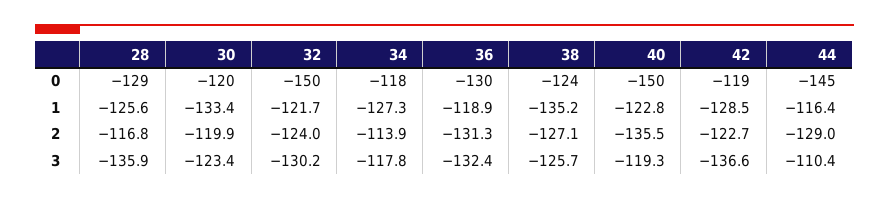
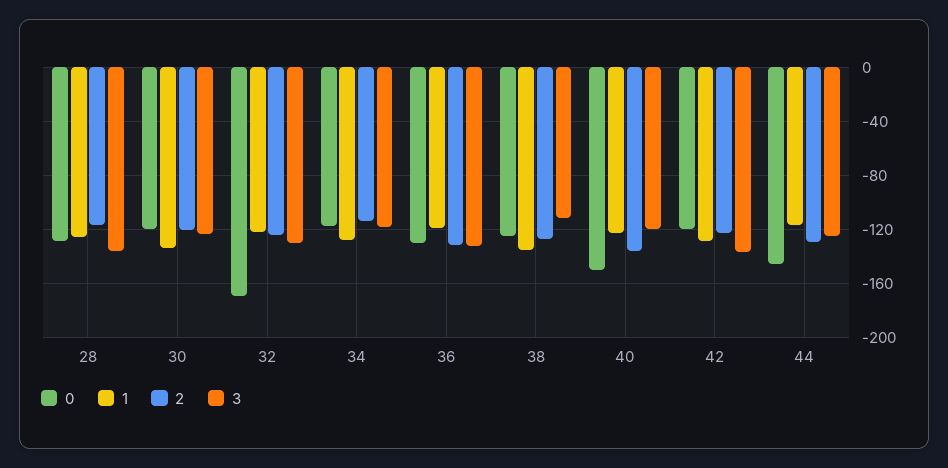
0, 32: -150 -> -170
3, 38: -125.7 -> -110
3, 44: -110.4 -> -125

